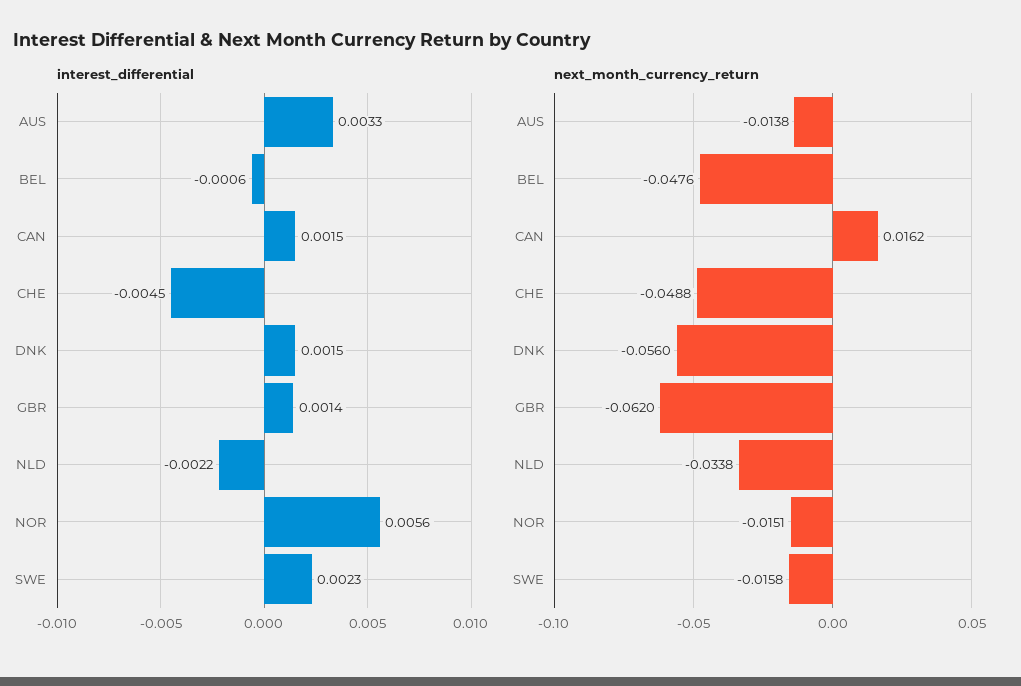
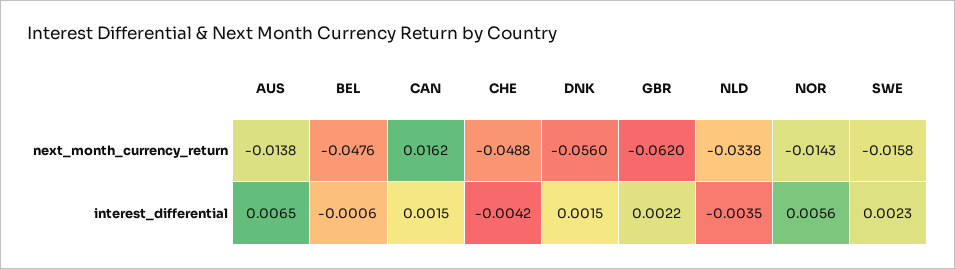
interest_differential, AUS: 0.0033 -> 0.0065
interest_differential, CHE: -0.0045 -> -0.0042
interest_differential, GBR: 0.0014 -> 0.0022
interest_differential, NLD: -0.0022 -> -0.0035
next_month_currency_return, NOR: -0.0151 -> -0.0143

